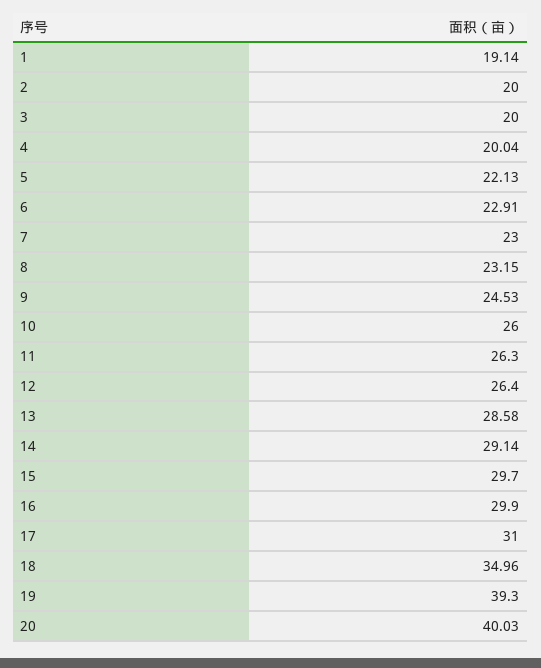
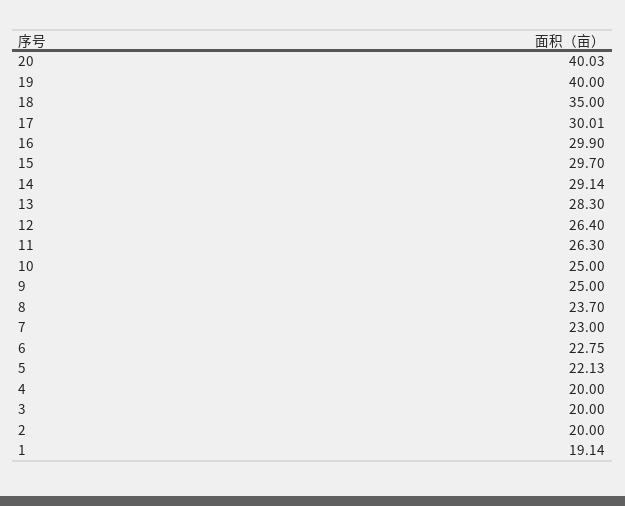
4: 20.04 -> 20
6: 22.91 -> 22.75
8: 23.15 -> 23.7
9: 24.53 -> 25
10: 26 -> 25
13: 28.58 -> 28.3
17: 31 -> 30.01
18: 34.96 -> 35
19: 39.3 -> 40

